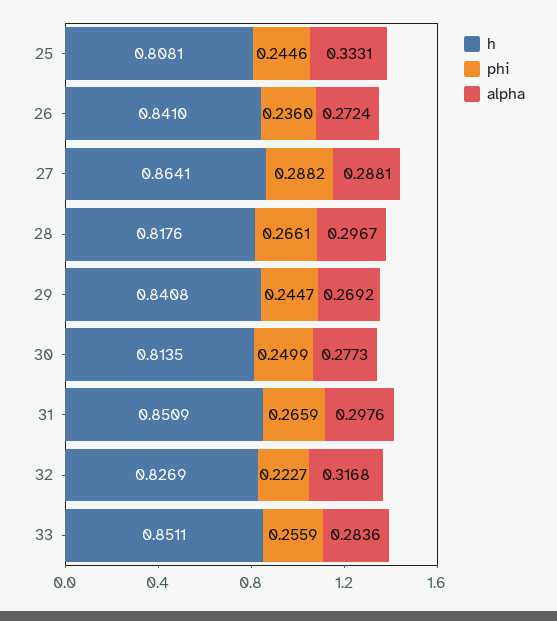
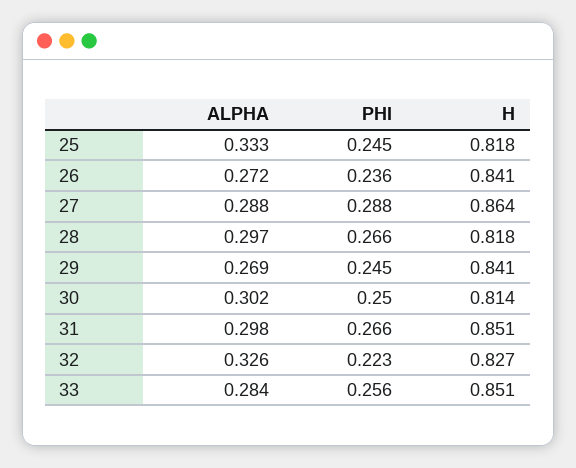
h, 25: 0.8081 -> 0.818
alpha, 30: 0.2773 -> 0.302
alpha, 32: 0.3168 -> 0.326

